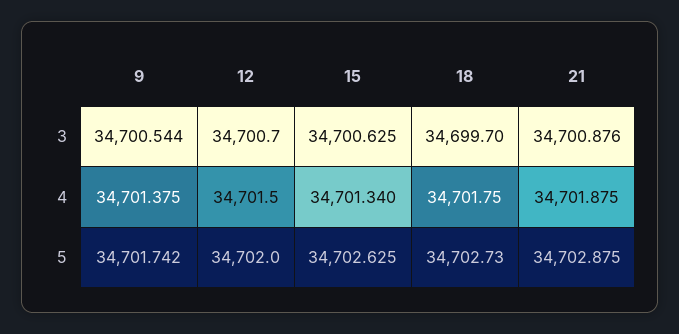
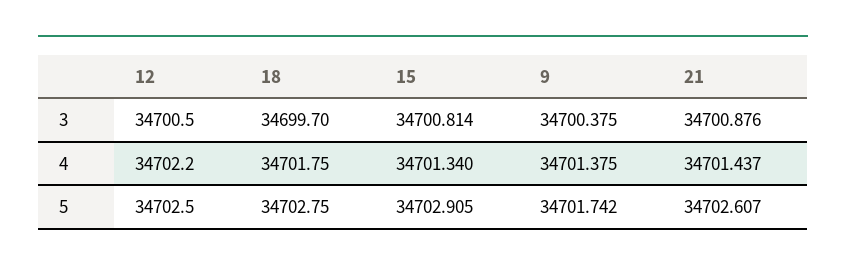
9, 3: 34700.544 -> 34700.375
12, 3: 34700.7 -> 34700.5
15, 3: 34700.625 -> 34700.814
12, 4: 34701.5 -> 34702.2
21, 4: 34701.875 -> 34701.437
12, 5: 34702 -> 34702.5
15, 5: 34702.625 -> 34702.905
18, 5: 34702.73 -> 34702.75
21, 5: 34702.875 -> 34702.607

